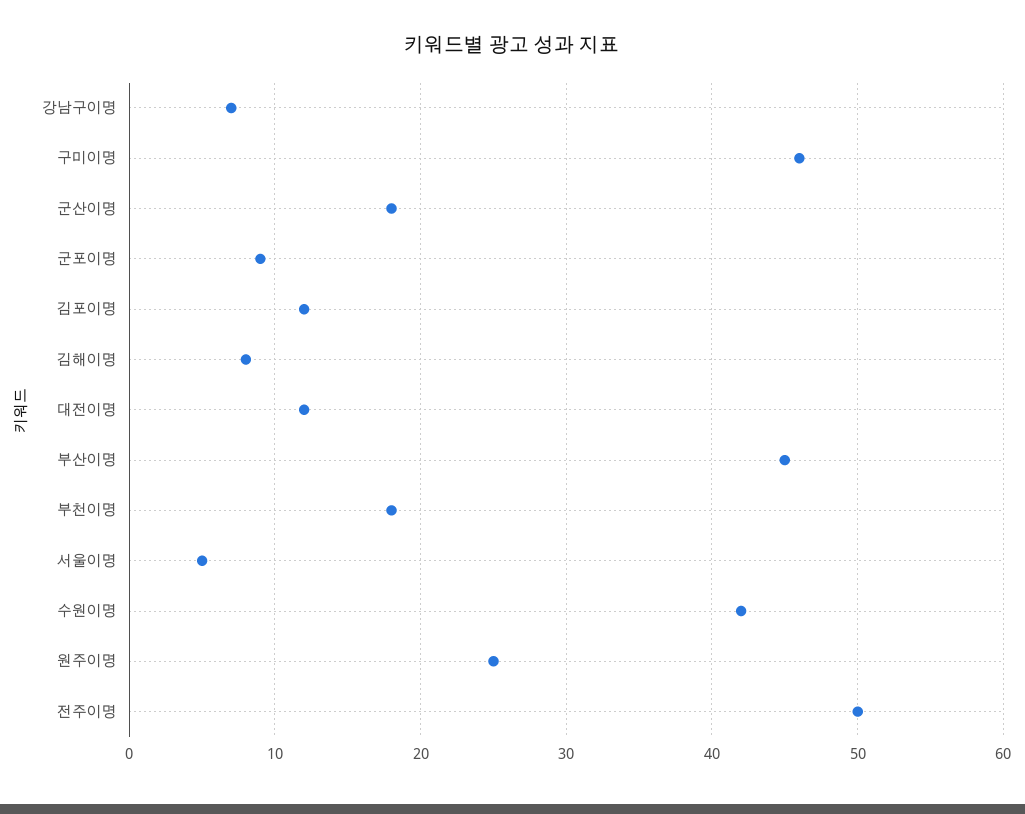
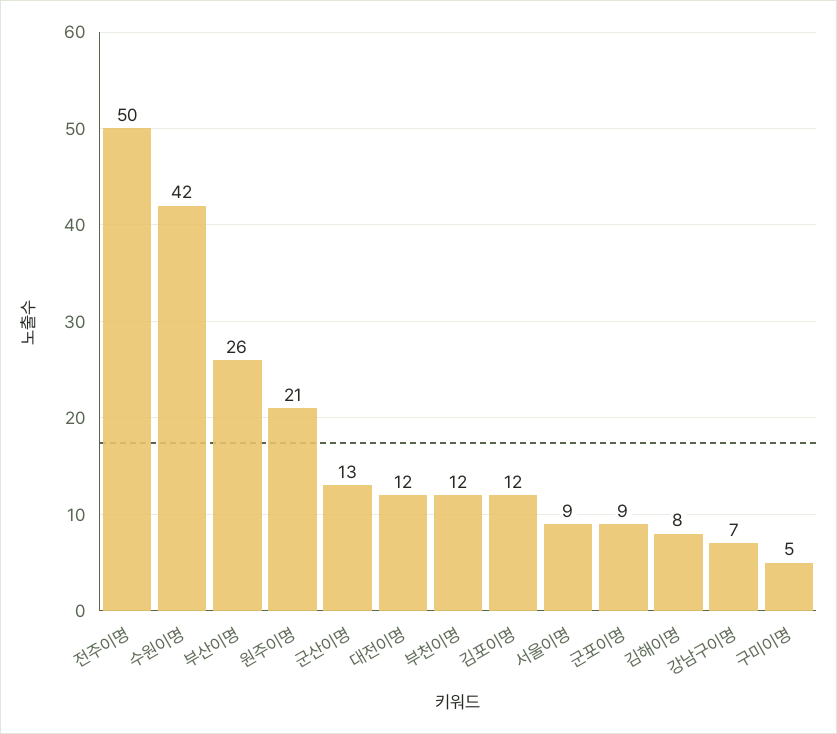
구미이명: 46 -> 5
군산이명: 18 -> 13
부산이명: 45 -> 26
부천이명: 18 -> 12
서울이명: 5 -> 9
원주이명: 25 -> 21

